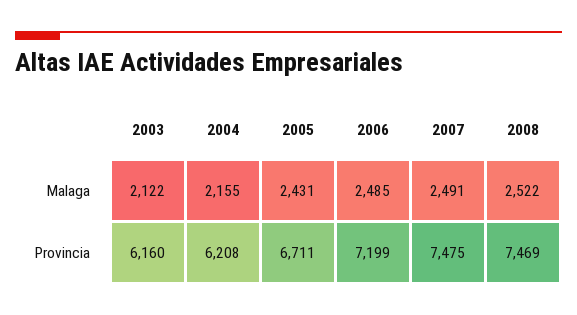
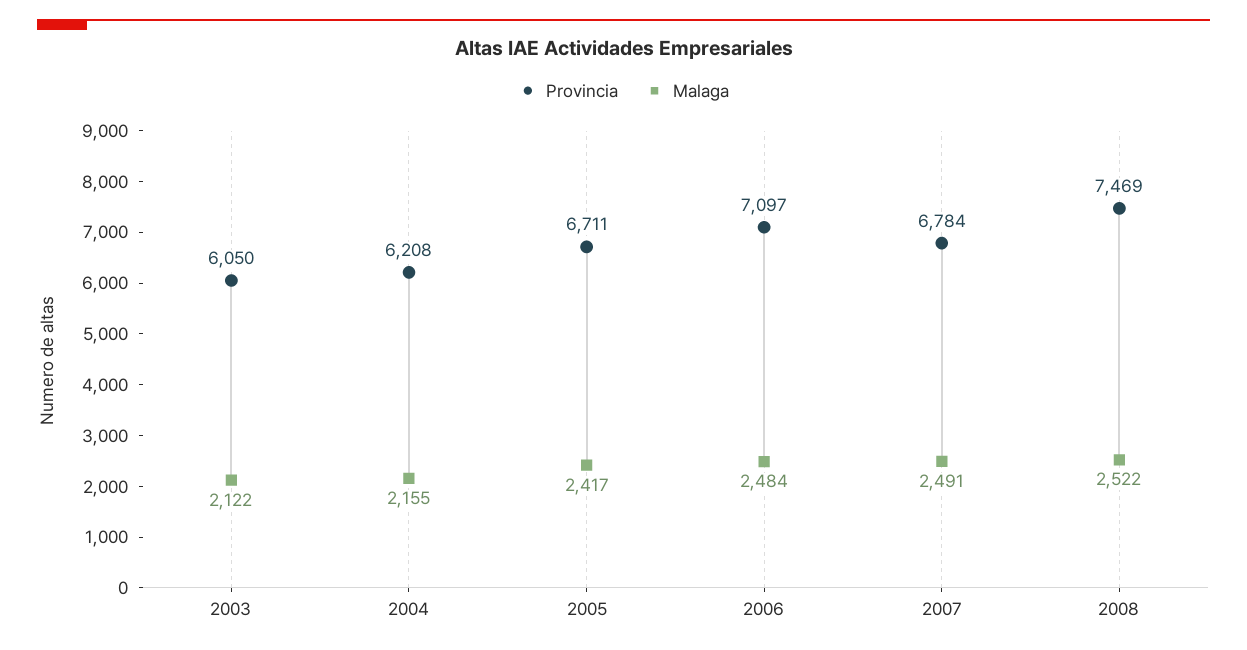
Malaga, 2005: 2431 -> 2417
Malaga, 2006: 2485 -> 2484
Provincia, 2003: 6160 -> 6050
Provincia, 2006: 7199 -> 7097
Provincia, 2007: 7475 -> 6784

